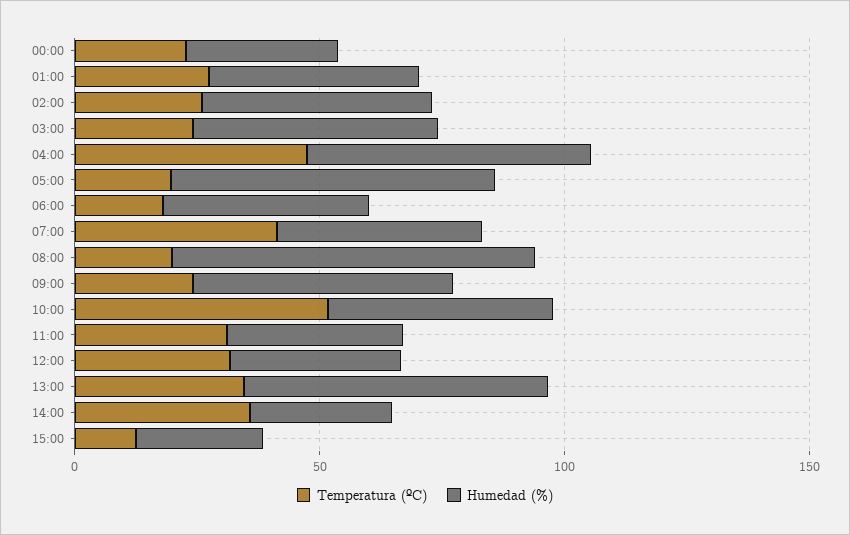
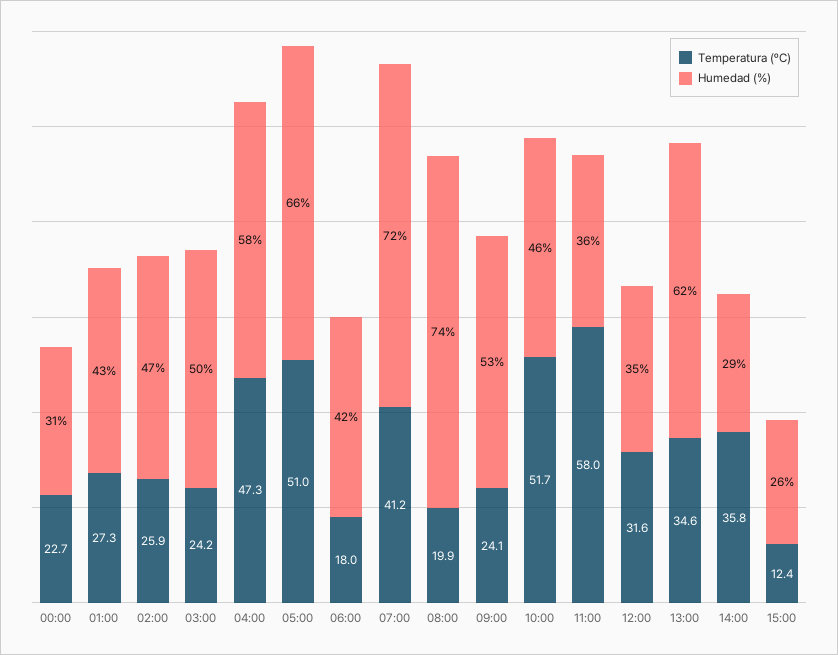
Temperatura (ºC), 05:00: 20 -> 51
Humedad (%), 07:00: 40 -> 72
Temperatura (ºC), 11:00: 30 -> 58

